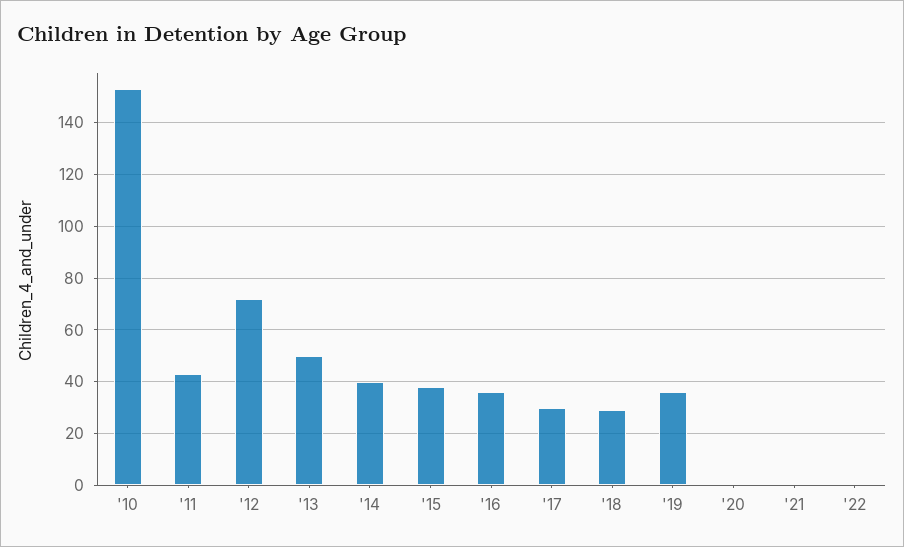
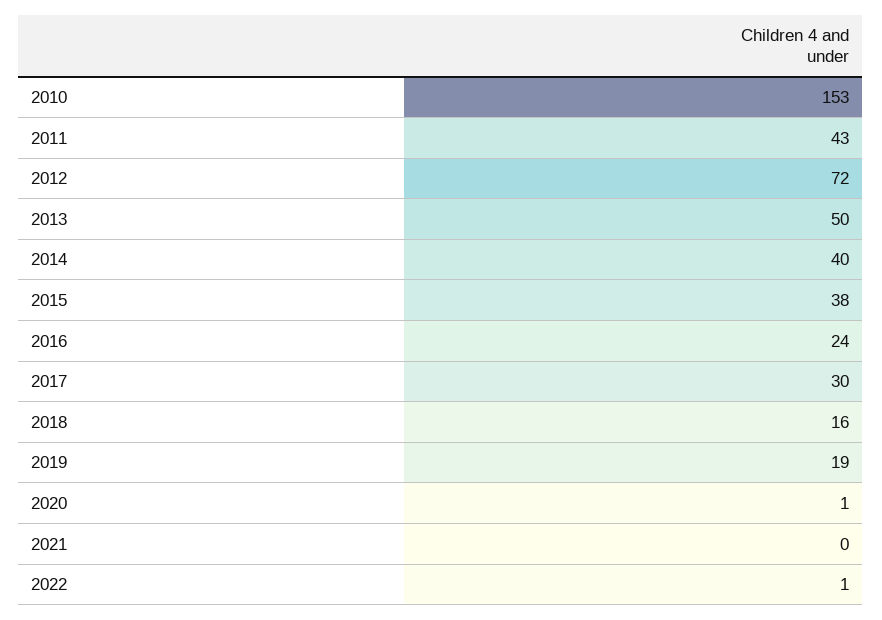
'16: 35 -> 24
'18: 30 -> 16
'19: 35 -> 19

